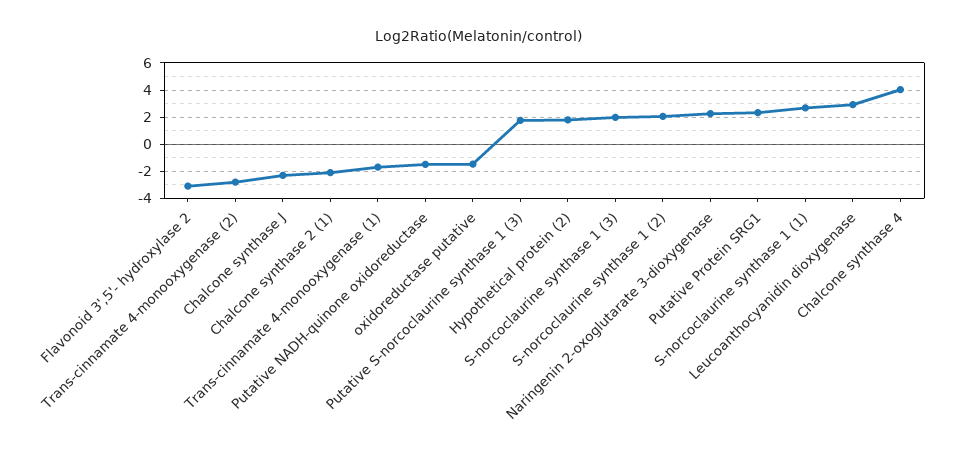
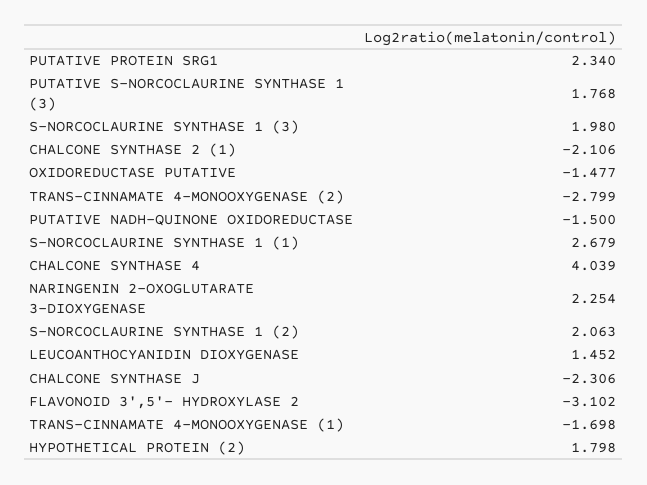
Leucoanthocyanidin dioxygenase: 3 -> 1.452

